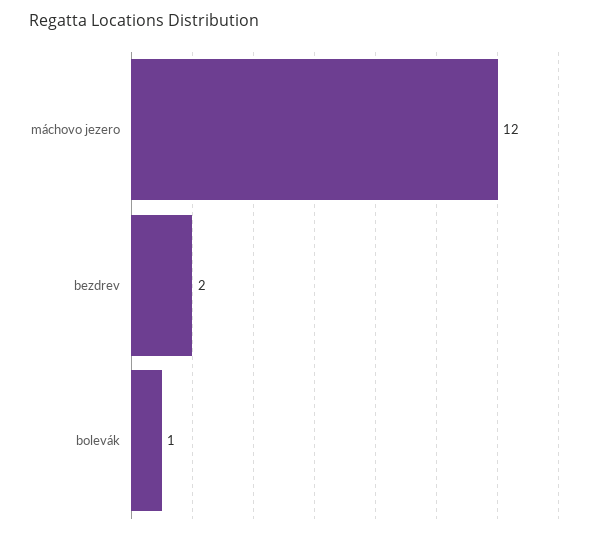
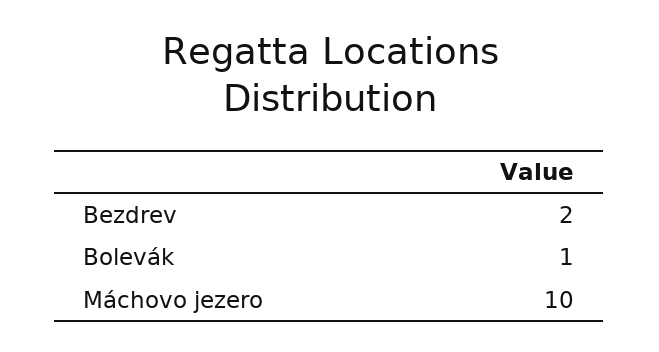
máchovo jezero: 12 -> 10

